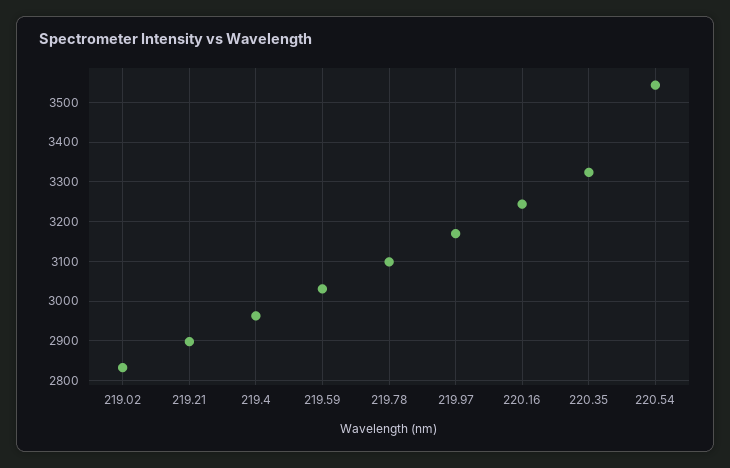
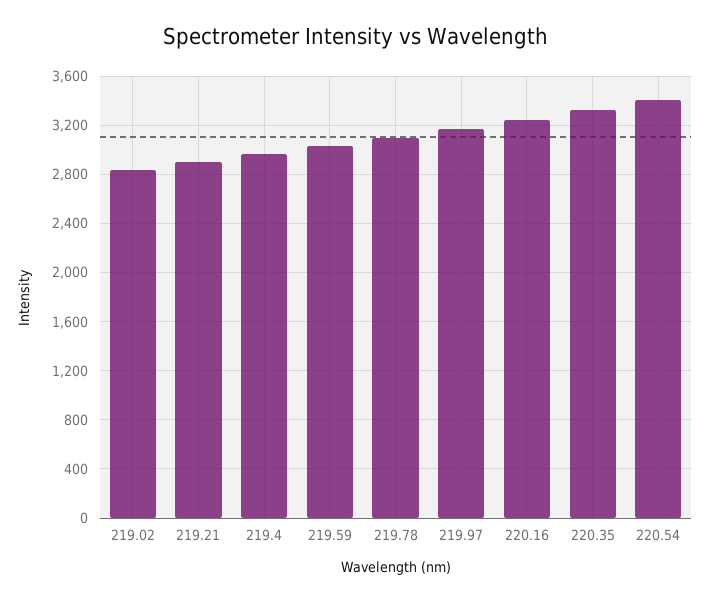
220.54: 3540 -> 3400

